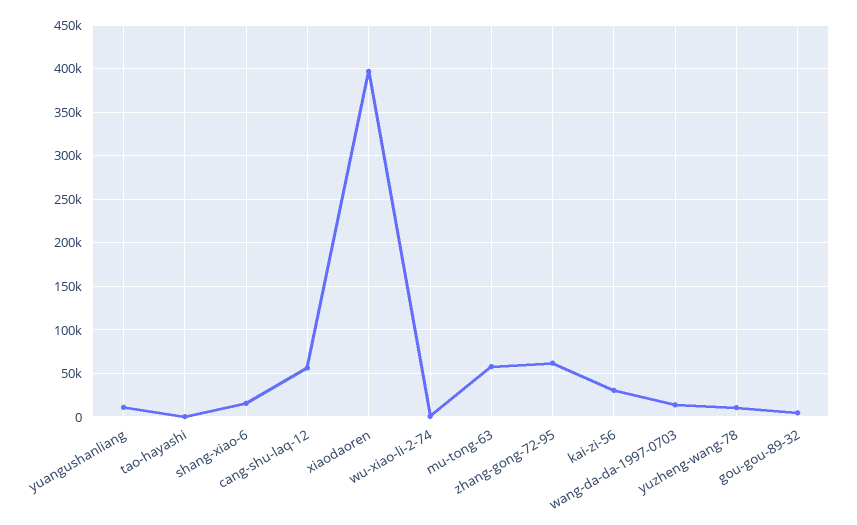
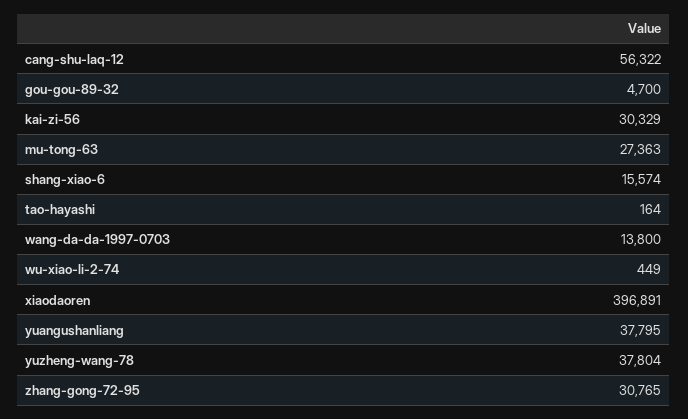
yuangushanliang: 10000 -> 37795
mu-tong-63: 60000 -> 27363
zhang-gong-72-95: 60000 -> 30765
yuzheng-wang-78: 10000 -> 37804

